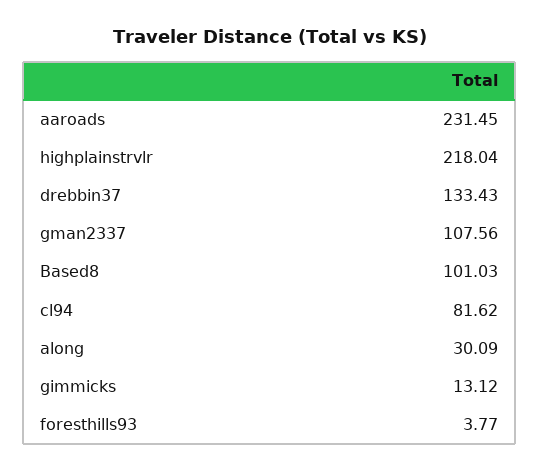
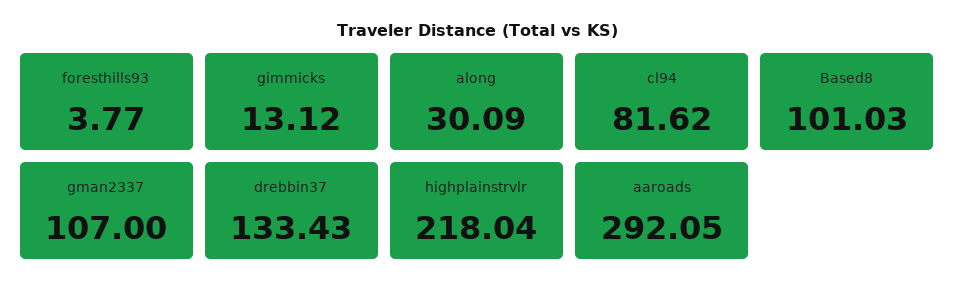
aaroads: 231.45 -> 292.05
gman2337: 107.56 -> 107

